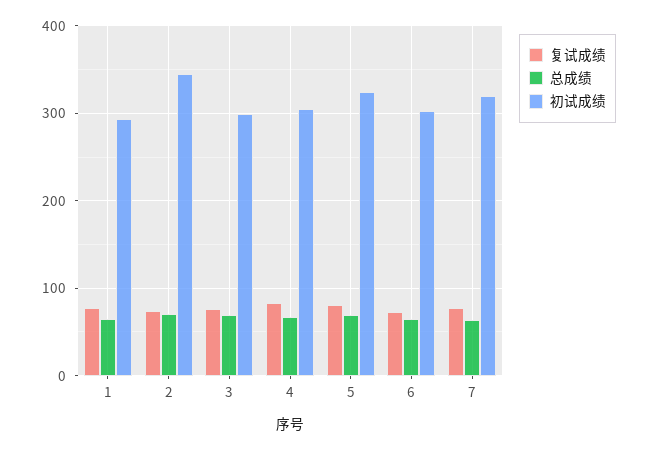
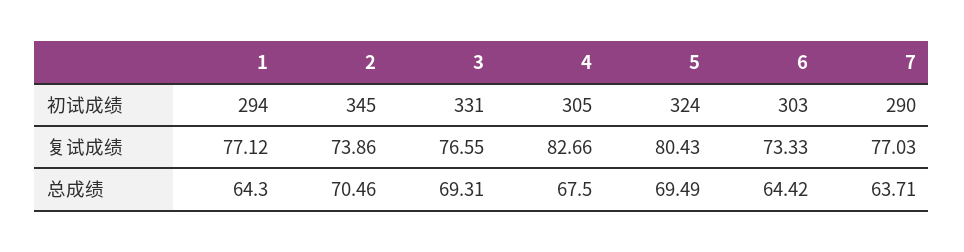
初试成绩, 3: 300 -> 331
初试成绩, 7: 320 -> 290

